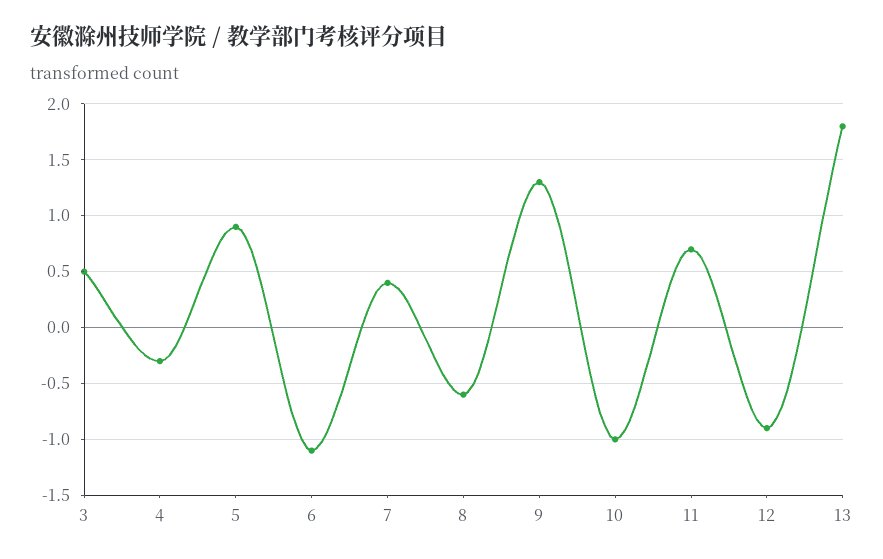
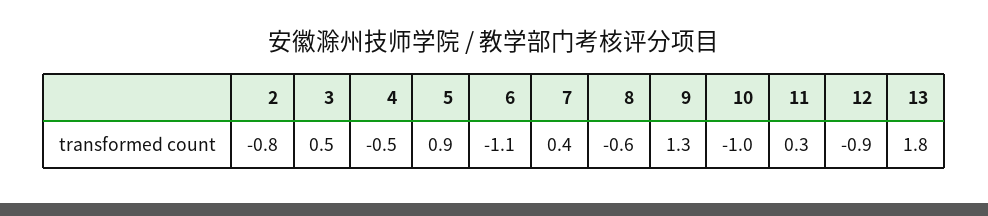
4: -0.3 -> -0.5
11: 0.7 -> 0.3
2: none -> -0.8

